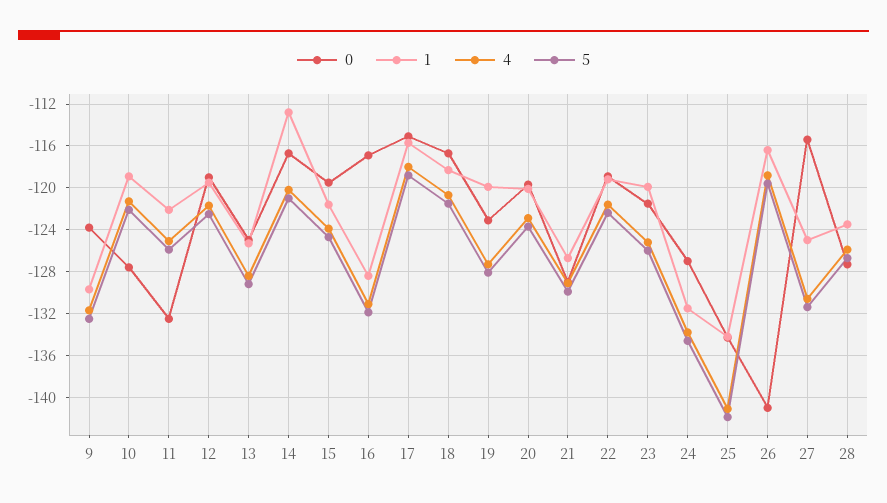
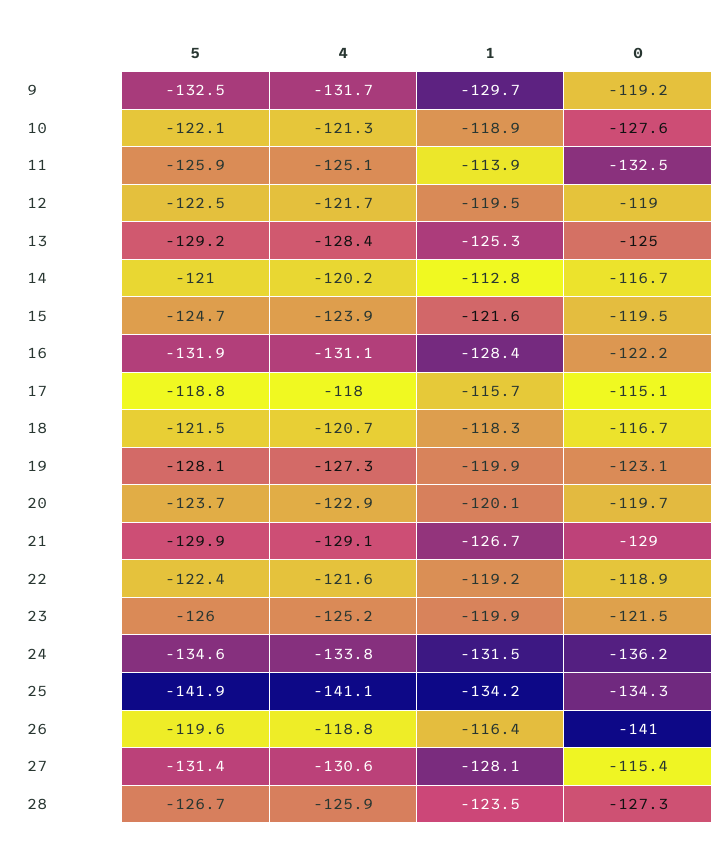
0, 9: -124 -> -119.2
1, 11: -122 -> -113.9
0, 16: -117 -> -122.2
0, 24: -127 -> -136.2
1, 27: -125 -> -128.1

